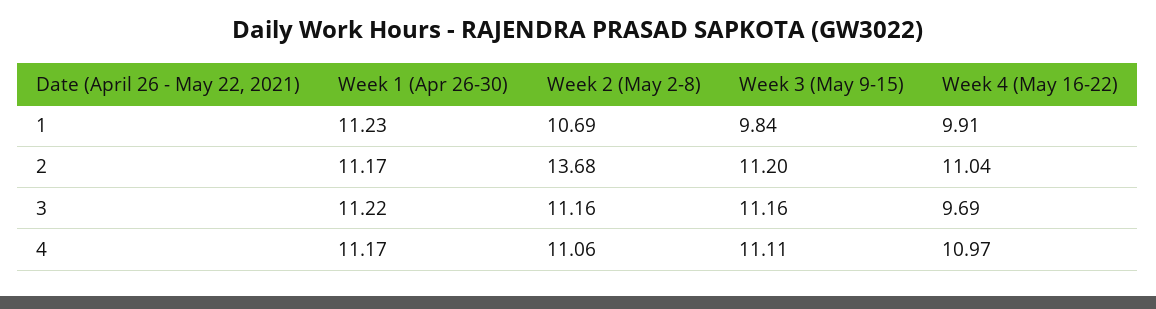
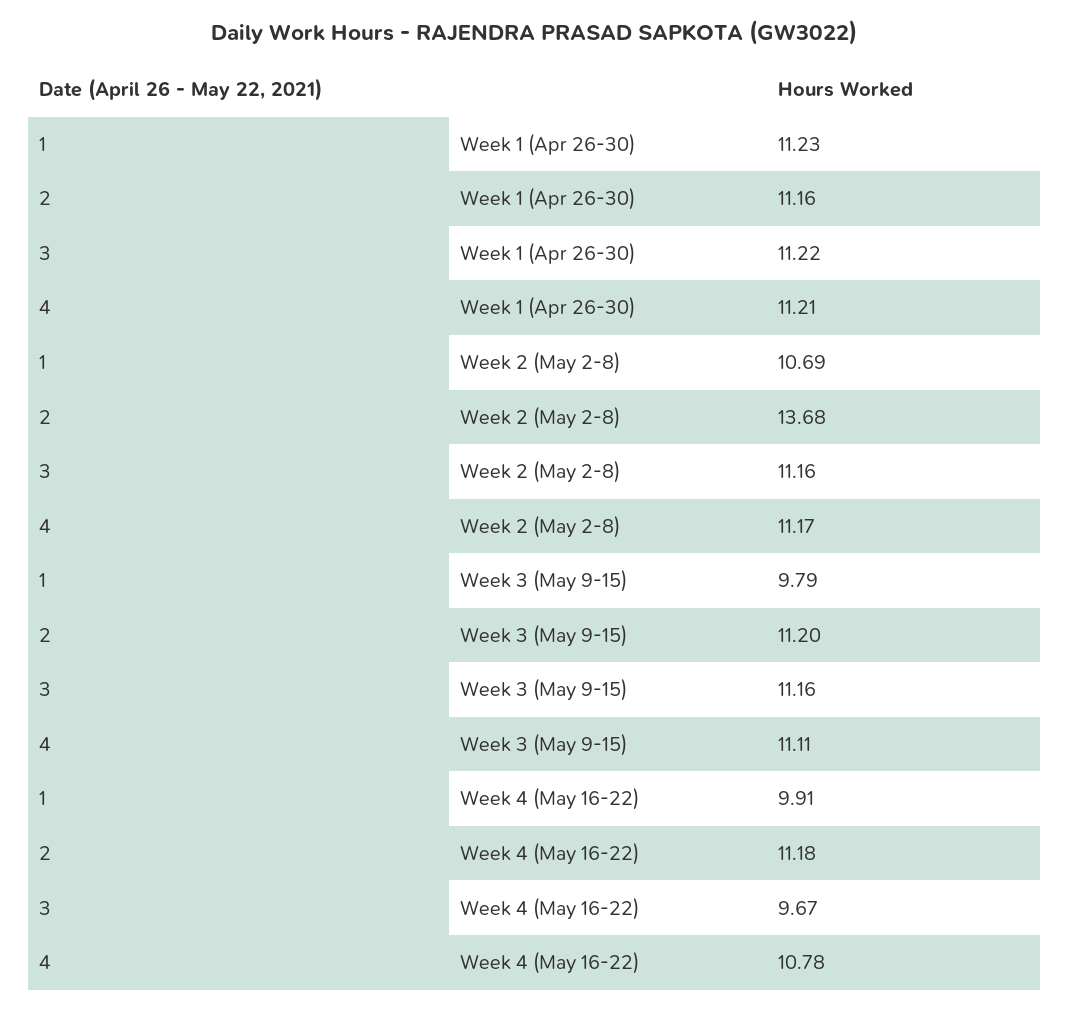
Week 3 (May 9-15), 1: 9.84 -> 9.79
Week 1 (Apr 26-30), 2: 11.17 -> 11.16
Week 4 (May 16-22), 2: 11.04 -> 11.18
Week 4 (May 16-22), 3: 9.69 -> 9.67
Week 1 (Apr 26-30), 4: 11.17 -> 11.21
Week 2 (May 2-8), 4: 11.06 -> 11.17
Week 4 (May 16-22), 4: 10.97 -> 10.78

